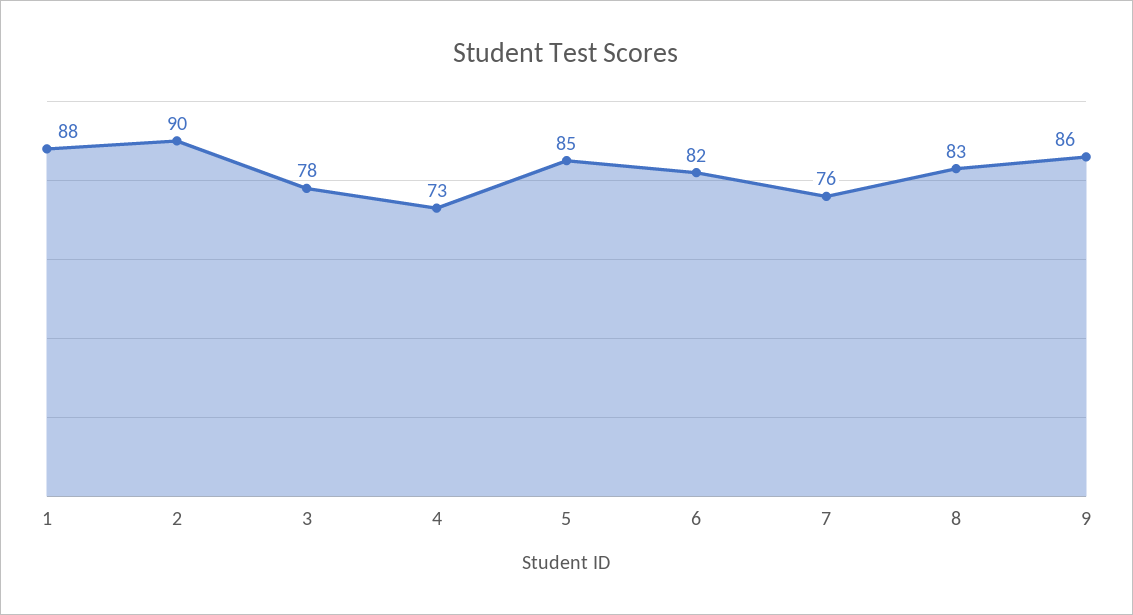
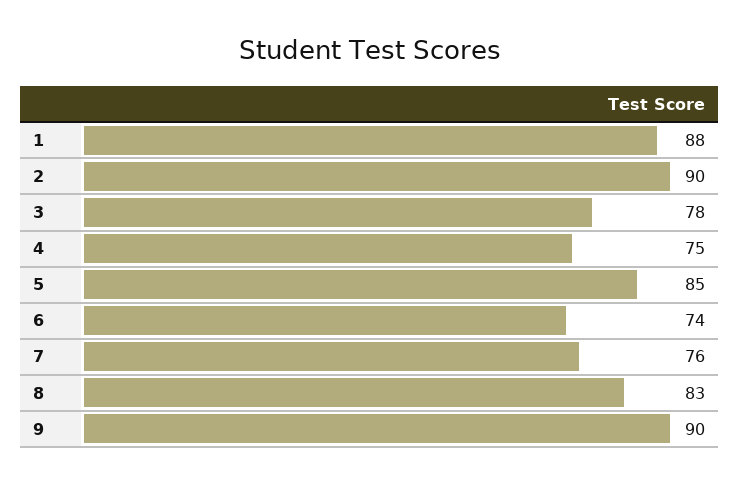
4: 73 -> 75
6: 82 -> 74
9: 86 -> 90

